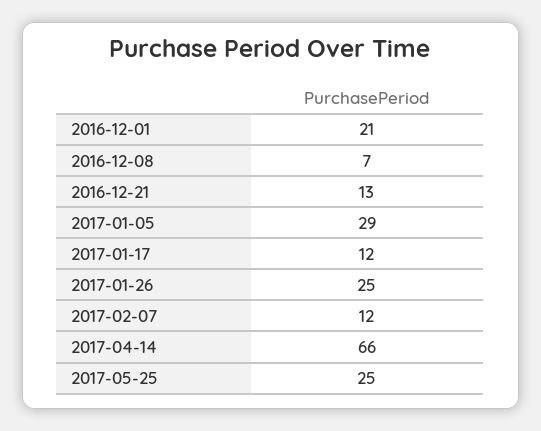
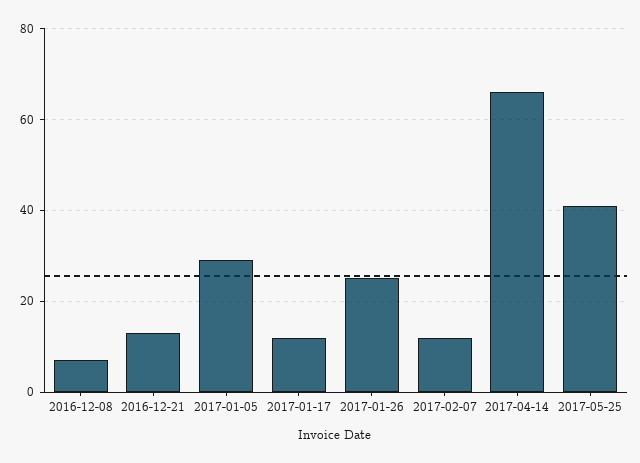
2016-12-01: 21 -> none
2017-05-25: 25 -> 40

